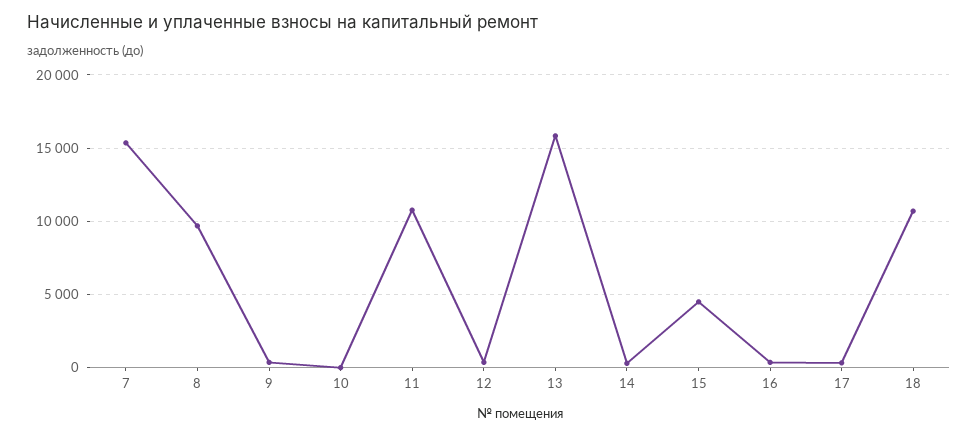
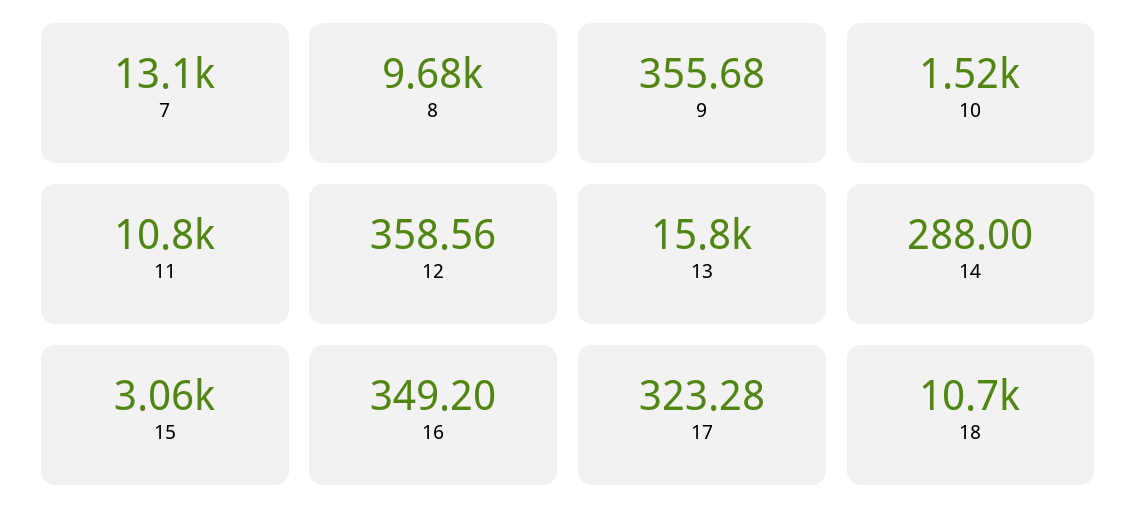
7: 15500 -> 13100
10: 0 -> 1520
15: 4500 -> 3060

